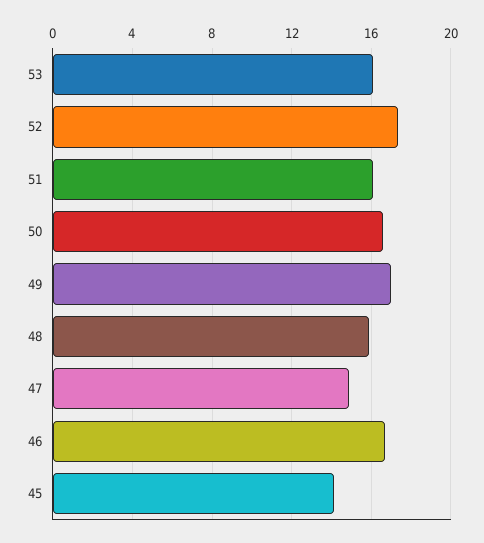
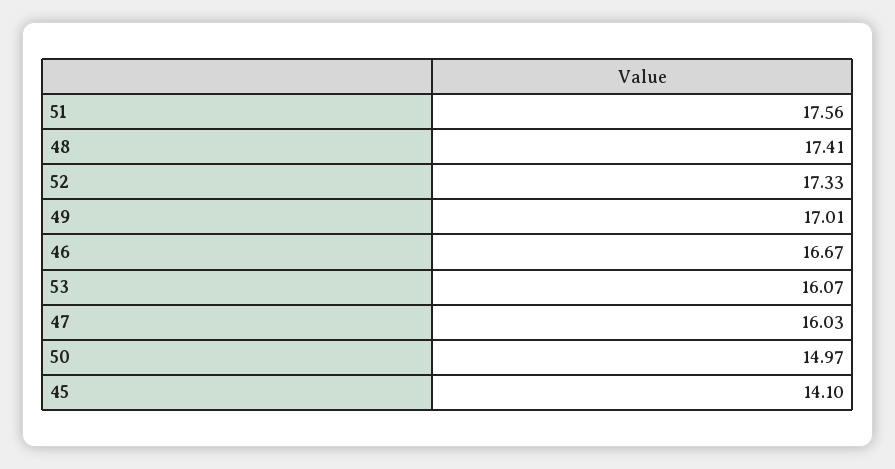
51: 16 -> 17.56
50: 16.5 -> 14.97
48: 16 -> 17.41
47: 15 -> 16.03

